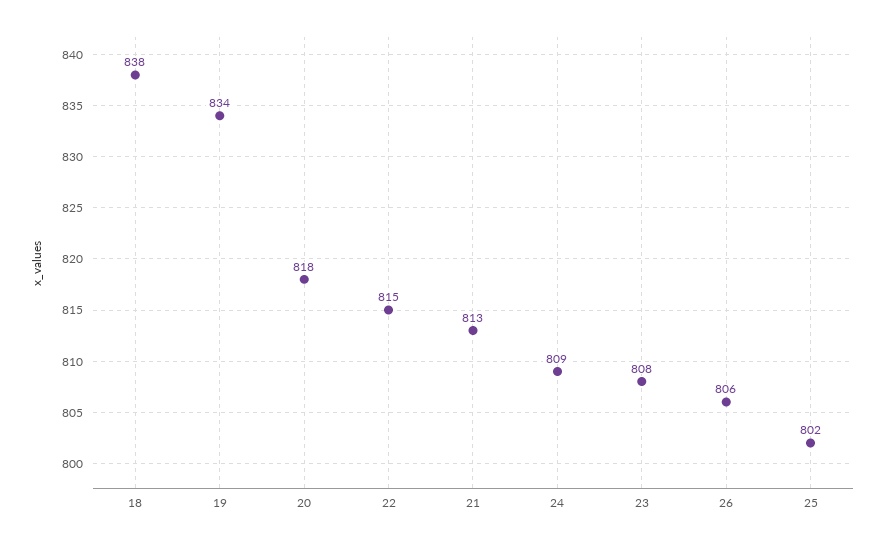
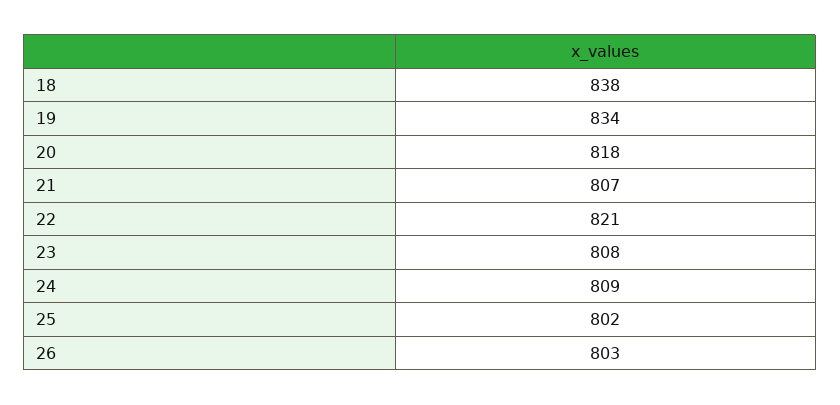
22: 815 -> 821
21: 813 -> 807
26: 806 -> 803

